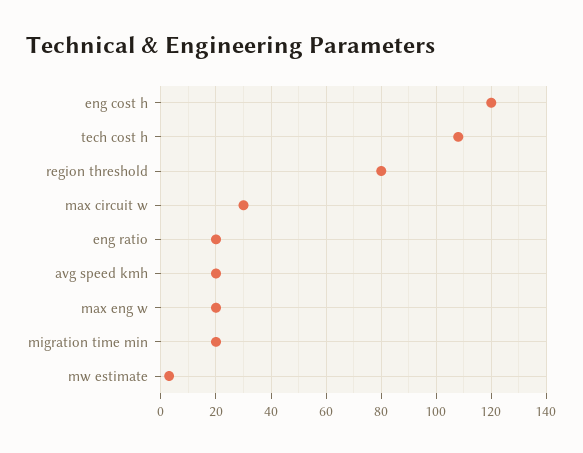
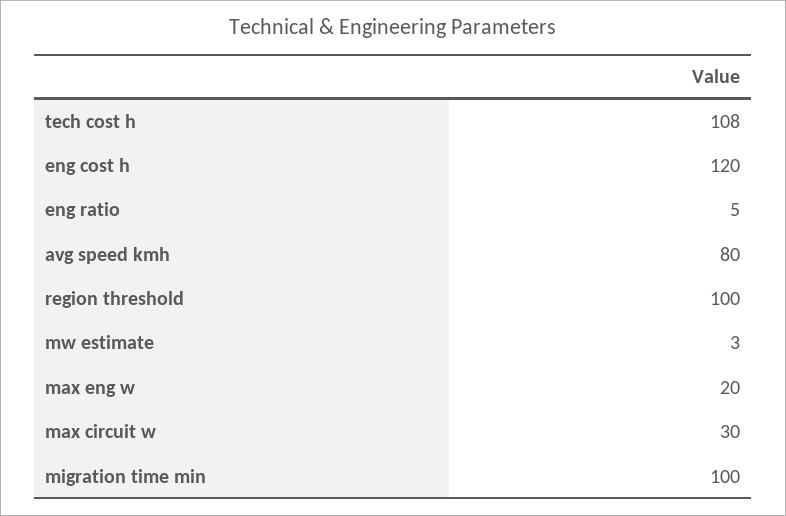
region threshold: 80 -> 100
eng ratio: 20 -> 5
avg speed kmh: 20 -> 80
migration time min: 20 -> 100

